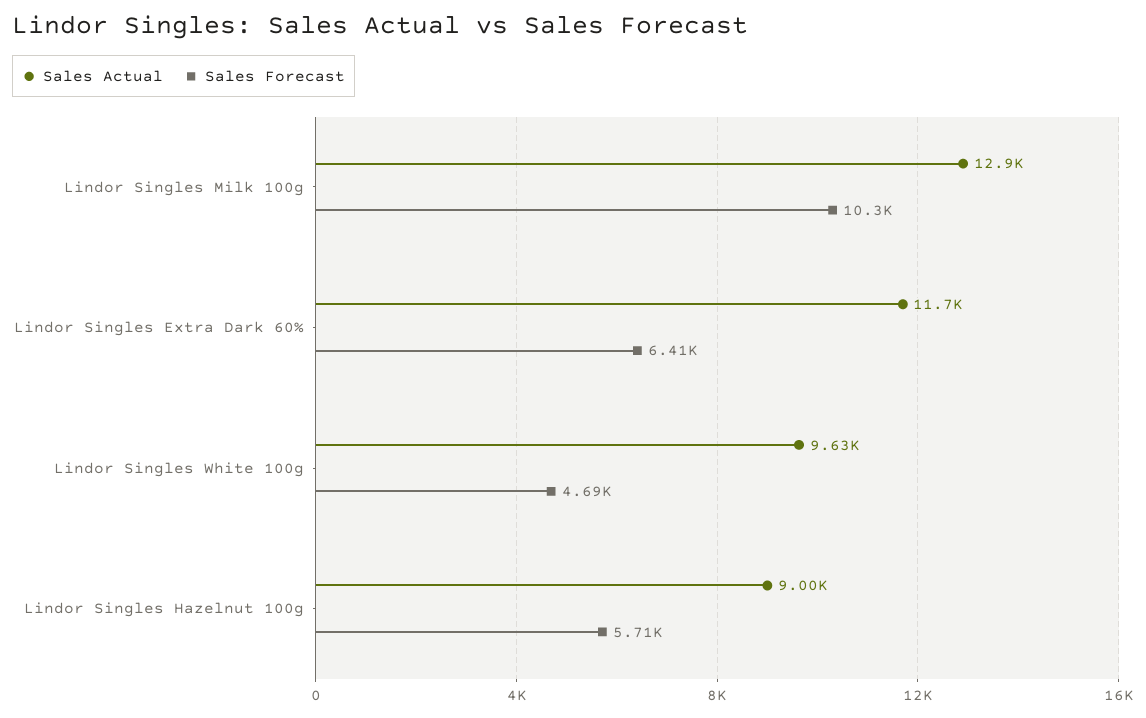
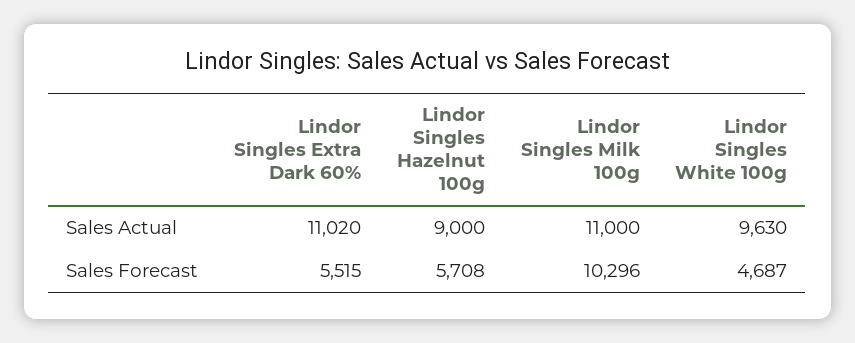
Sales Actual, Lindor Singles Milk 100g: 12900 -> 11000
Sales Actual, Lindor Singles Extra Dark 60%: 11700 -> 11020
Sales Forecast, Lindor Singles Extra Dark 60%: 6410 -> 5515

